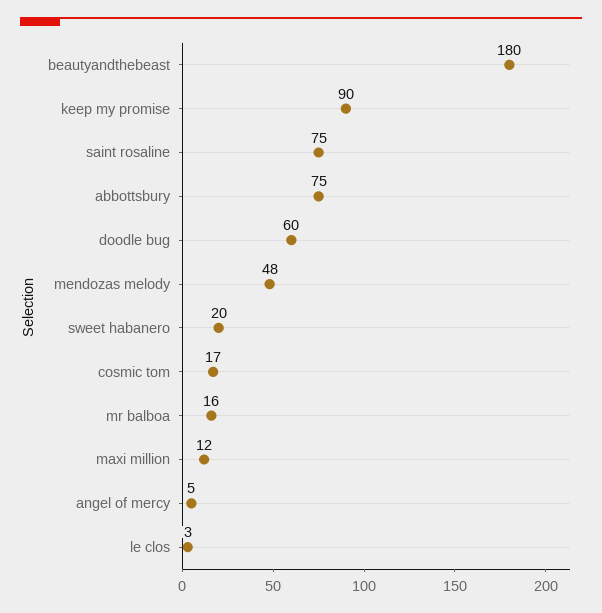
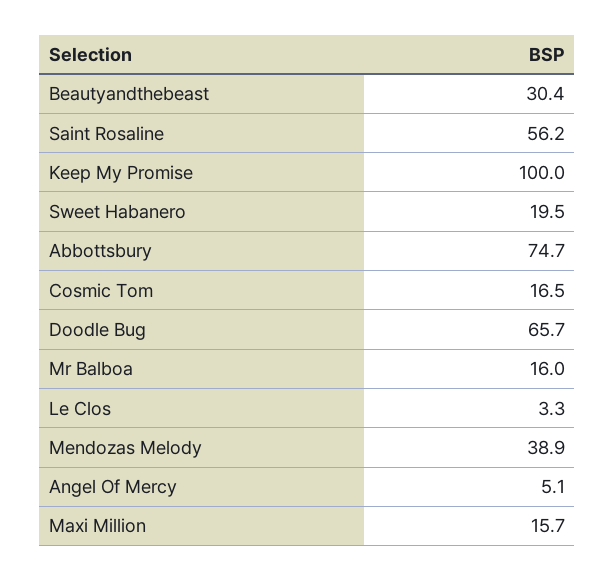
beautyandthebeast: 180 -> 30.4
keep my promise: 90 -> 100
saint rosaline: 75 -> 56.2
doodle bug: 60 -> 65.7
mendozas melody: 48 -> 38.9
maxi million: 12 -> 15.7

